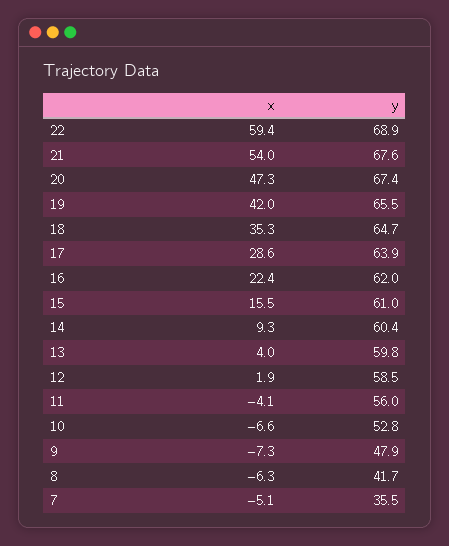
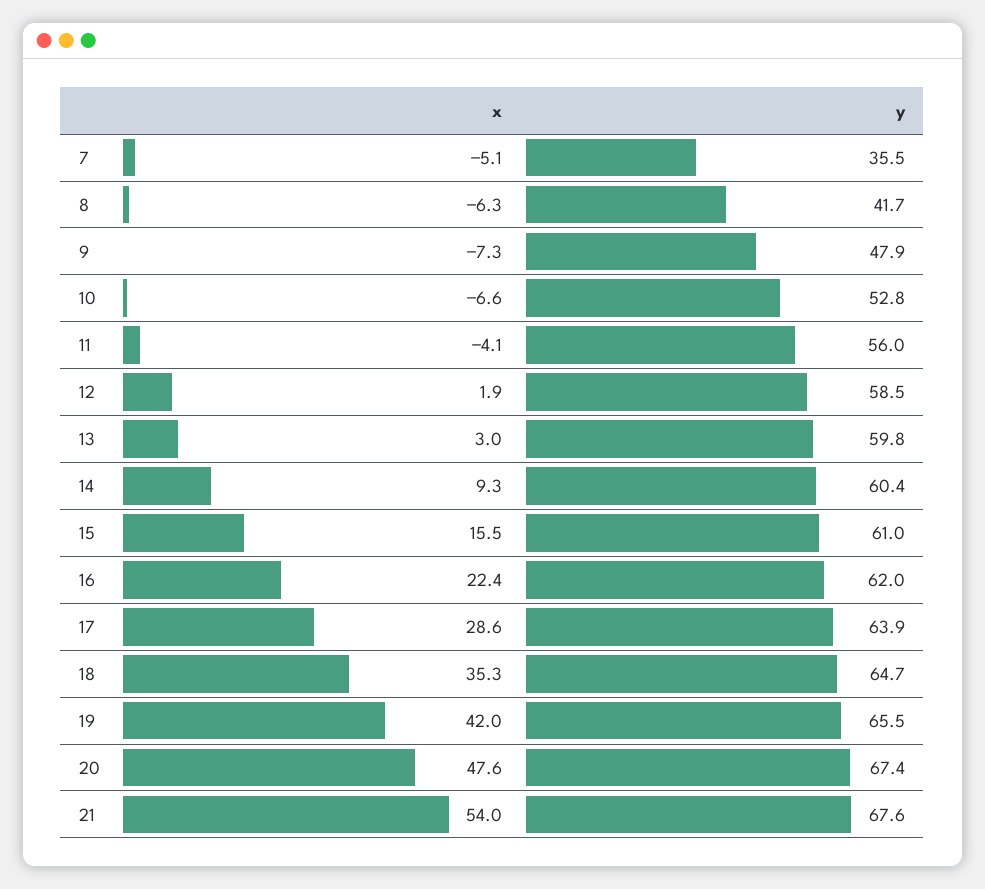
x, 22: 59.4 -> none
y, 22: 68.9 -> none
x, 20: 47.3 -> 47.6
x, 13: 4 -> 3

